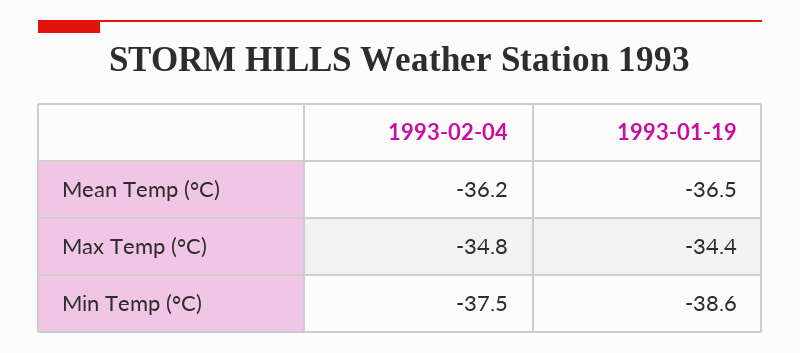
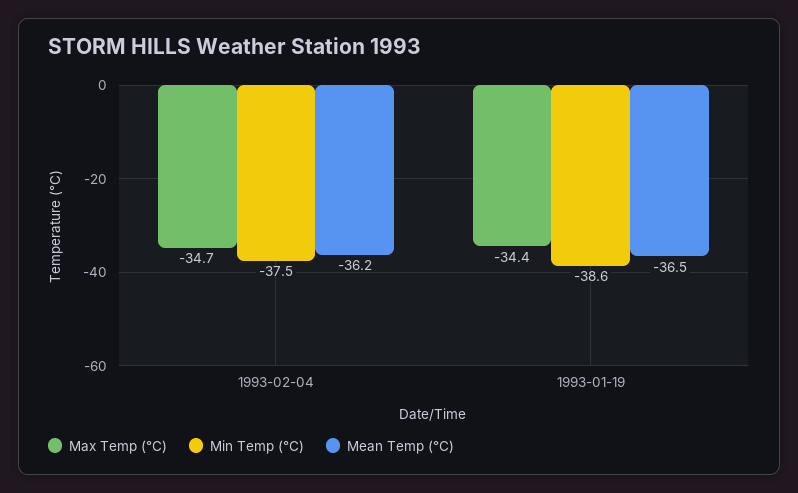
Max Temp (°C), 1993-02-04: -34.8 -> -34.7

